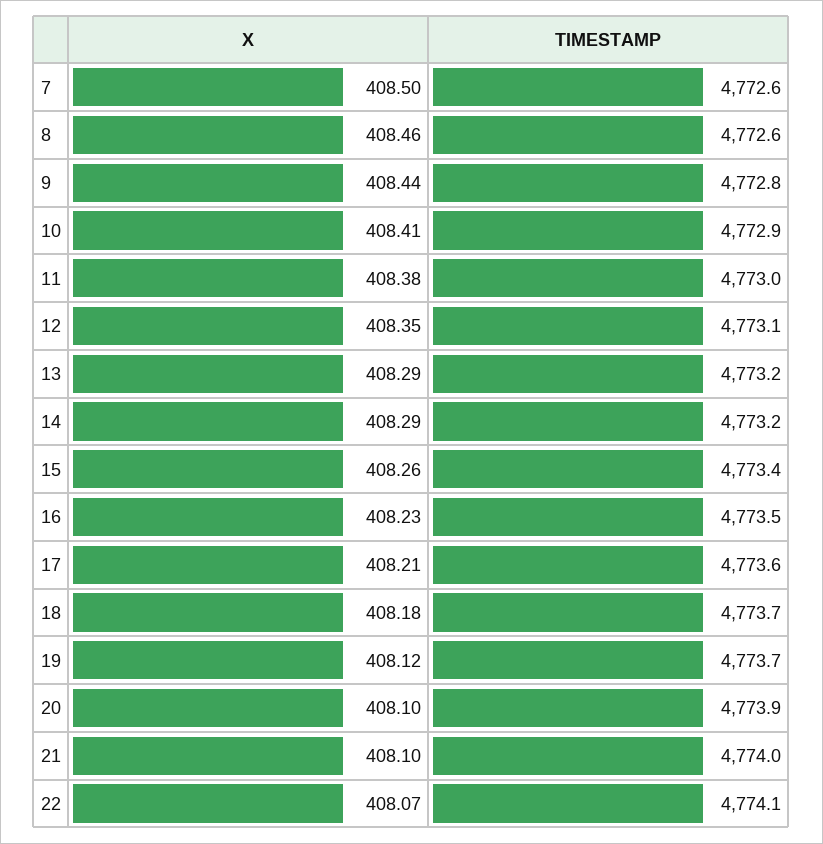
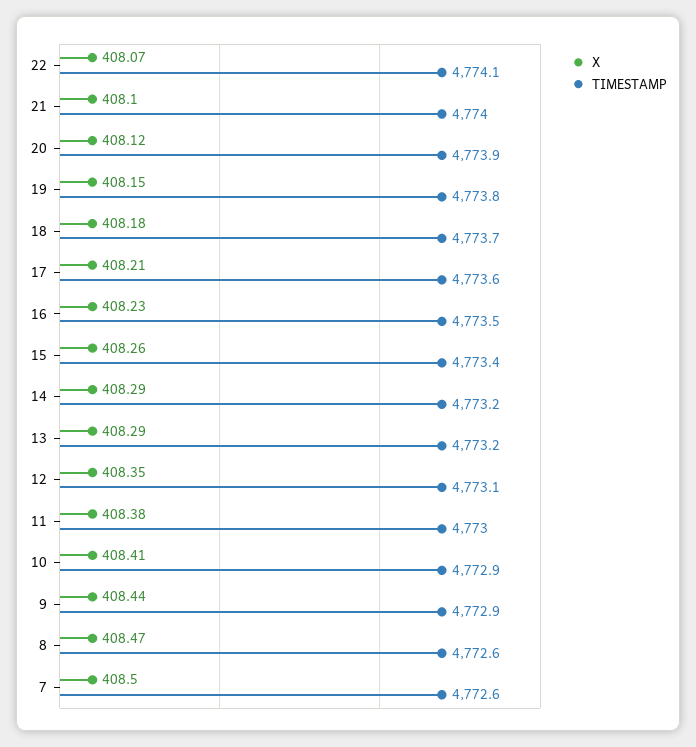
X, 8: 408.46 -> 408.47
TIMESTAMP, 9: 4772.8 -> 4772.9
X, 19: 408.12 -> 408.15
TIMESTAMP, 19: 4773.7 -> 4773.8
X, 20: 408.1 -> 408.12

